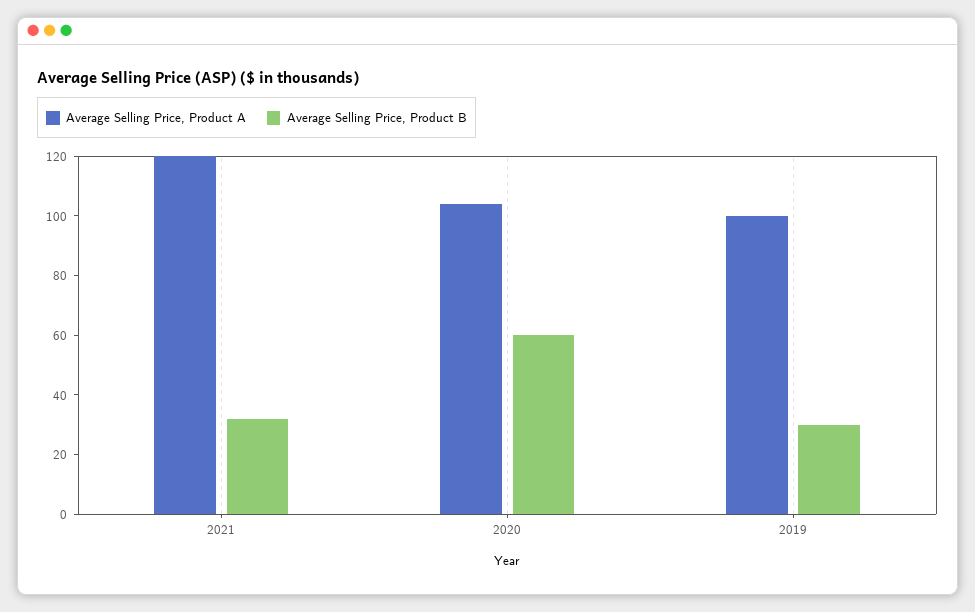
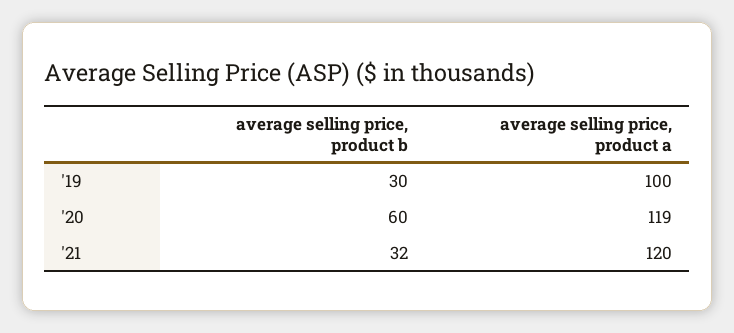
Average Selling Price, Product A, 2020: 105 -> 119

